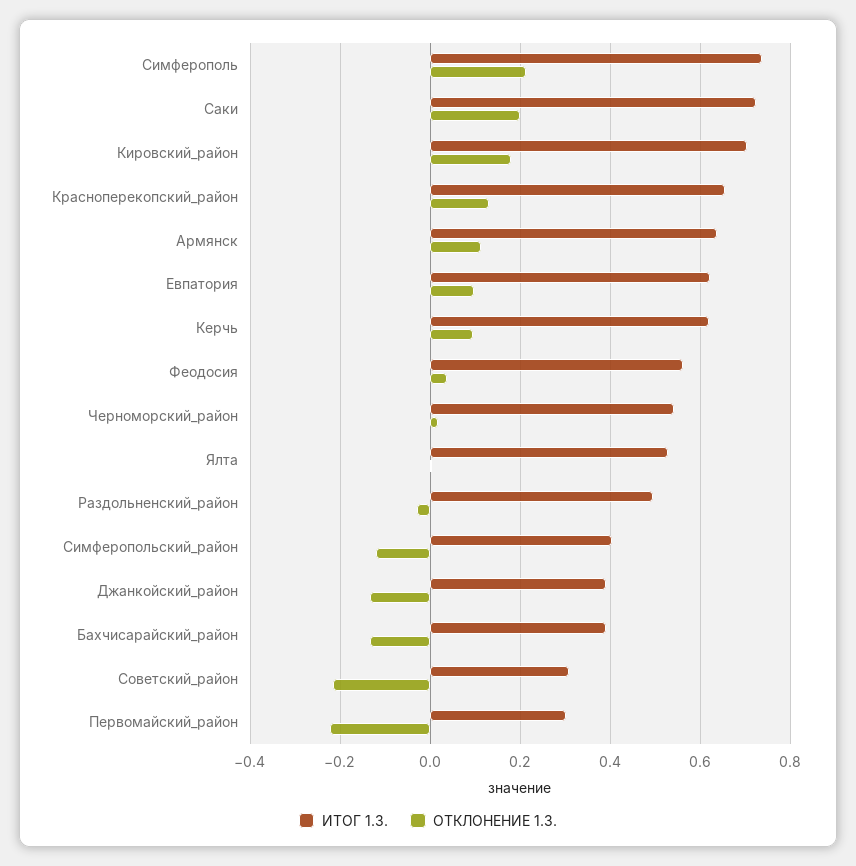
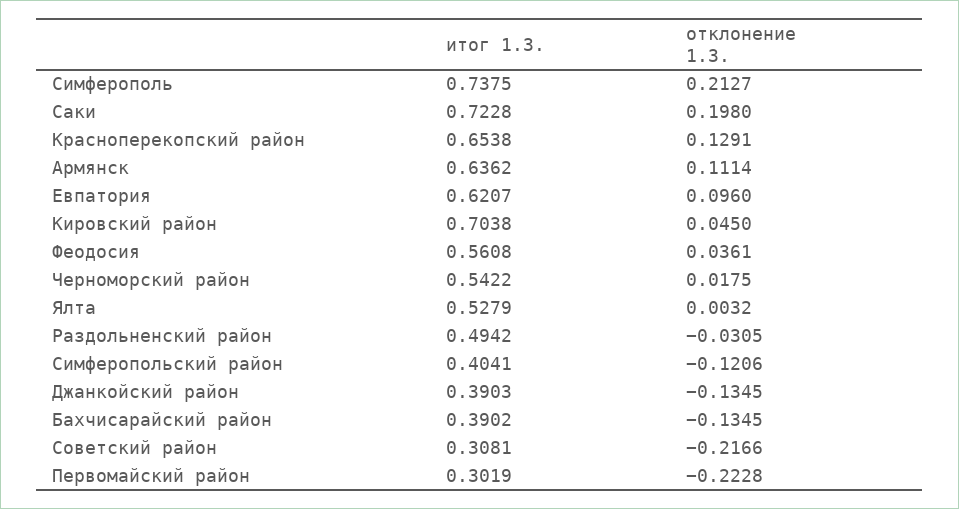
ОТКЛОНЕНИЕ 1.3., Кировский_район: 0.18 -> 0.045
ИТОГ 1.3., Керчь: 0.62 -> none
ОТКЛОНЕНИЕ 1.3., Керчь: 0.1 -> none

